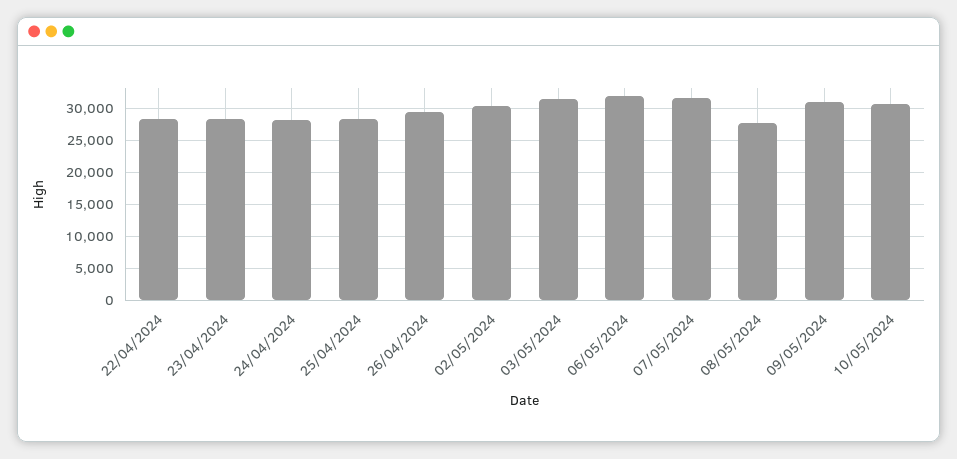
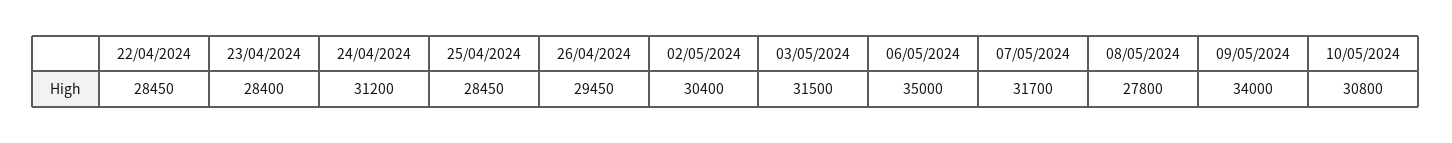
24/04/2024: 28000 -> 31200
06/05/2024: 32000 -> 35000
09/05/2024: 31000 -> 34000

